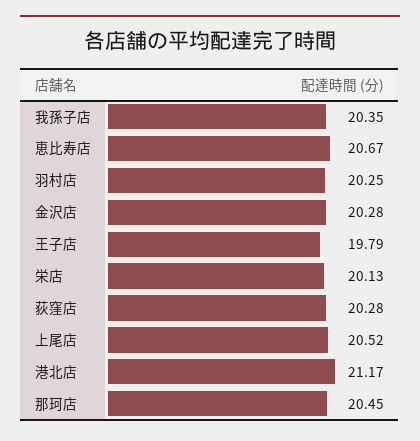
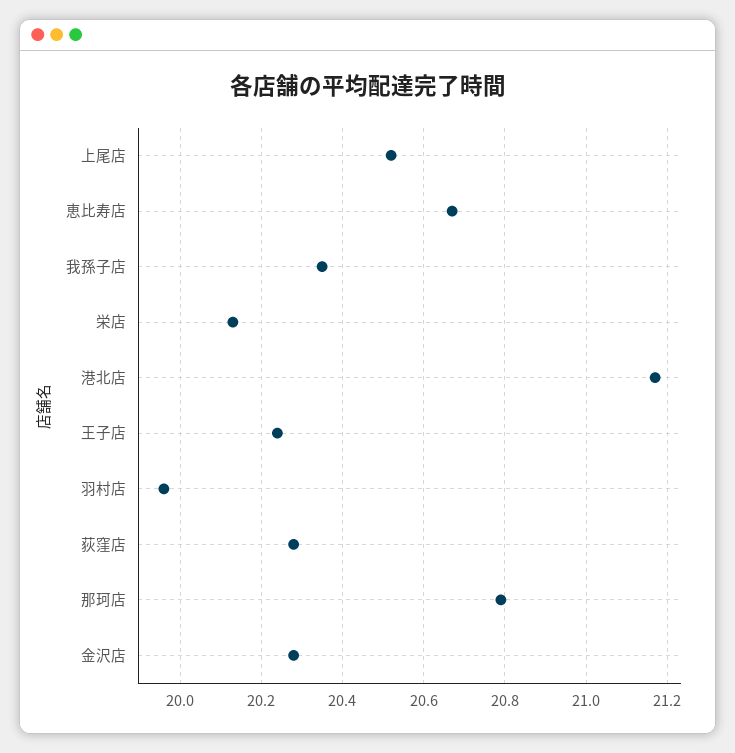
羽村店: 20.25 -> 19.95
王子店: 19.79 -> 20.25
那珂店: 20.45 -> 20.8

